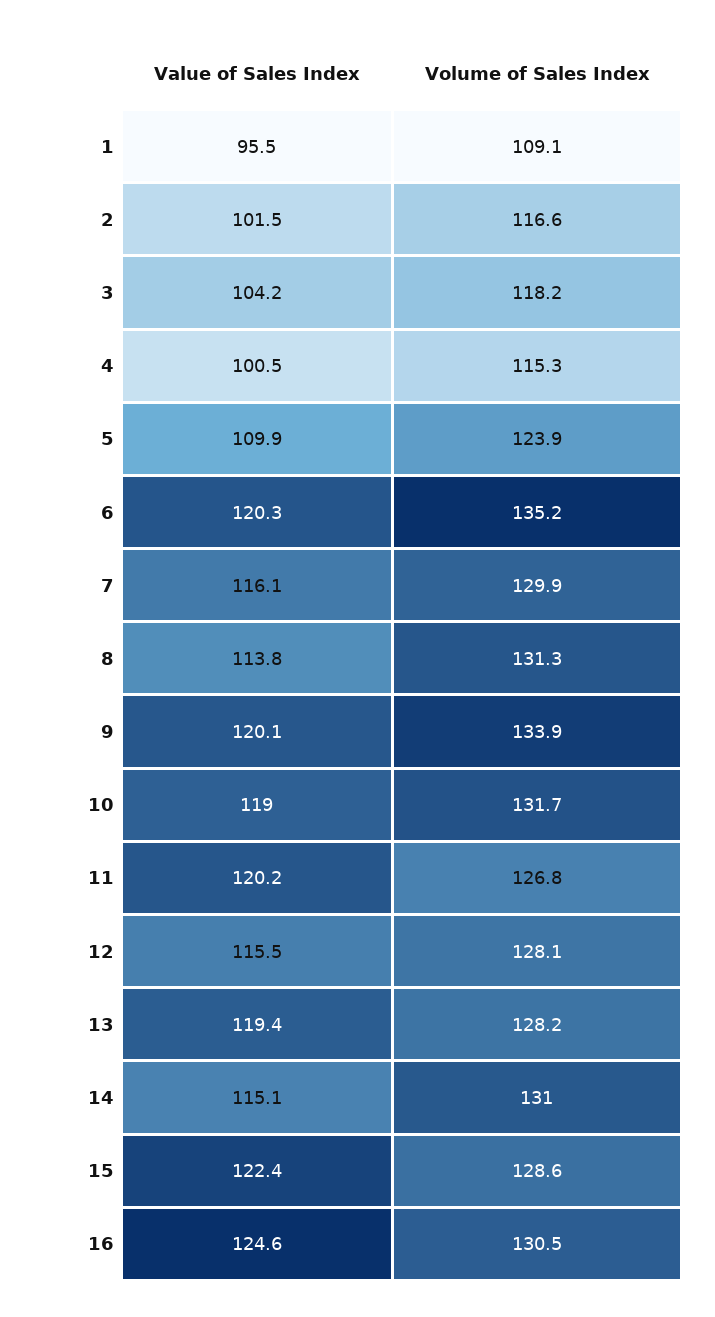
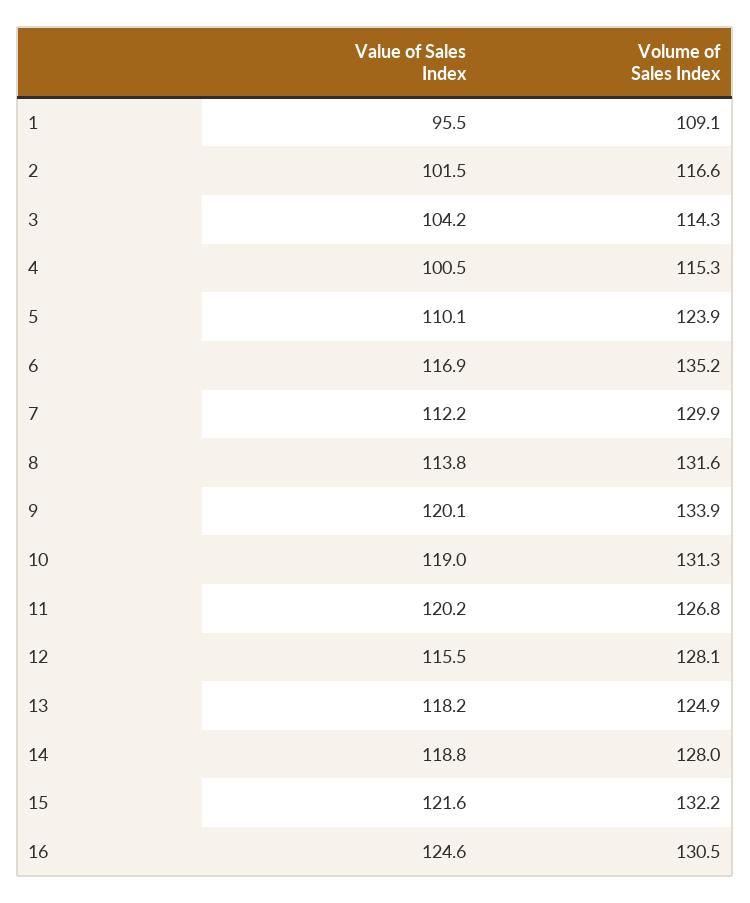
Volume of Sales Index, 3: 118.2 -> 114.3
Value of Sales Index, 5: 109.9 -> 110.1
Value of Sales Index, 6: 120.3 -> 116.9
Value of Sales Index, 7: 116.1 -> 112.2
Volume of Sales Index, 8: 131.3 -> 131.6
Volume of Sales Index, 10: 131.7 -> 131.3
Value of Sales Index, 13: 119.4 -> 118.2
Volume of Sales Index, 13: 128.2 -> 124.9
Value of Sales Index, 14: 115.1 -> 118.8
Volume of Sales Index, 14: 131 -> 128
Value of Sales Index, 15: 122.4 -> 121.6
Volume of Sales Index, 15: 128.6 -> 132.2

